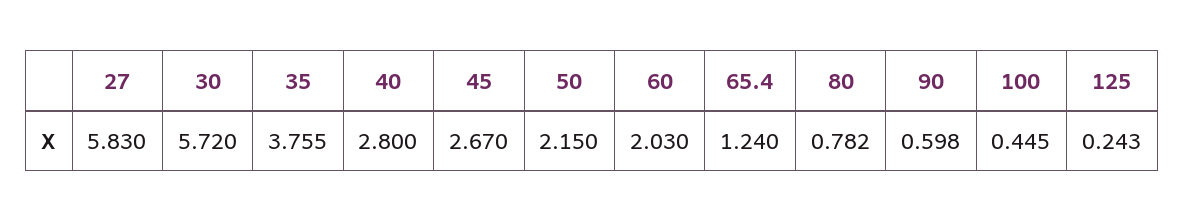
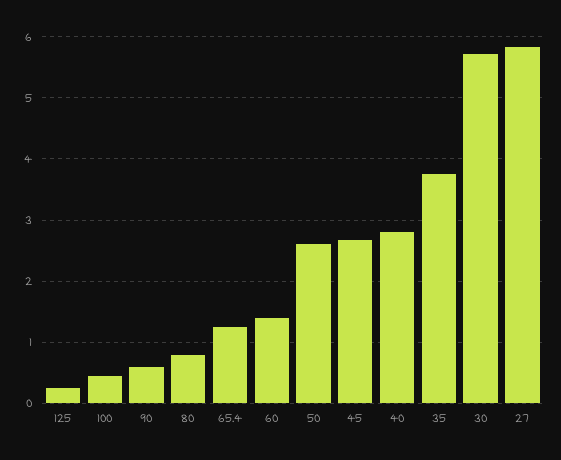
50: 2.15 -> 2.6
60: 2.03 -> 1.4

